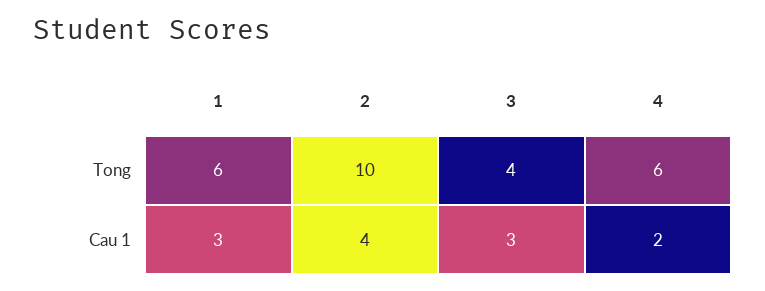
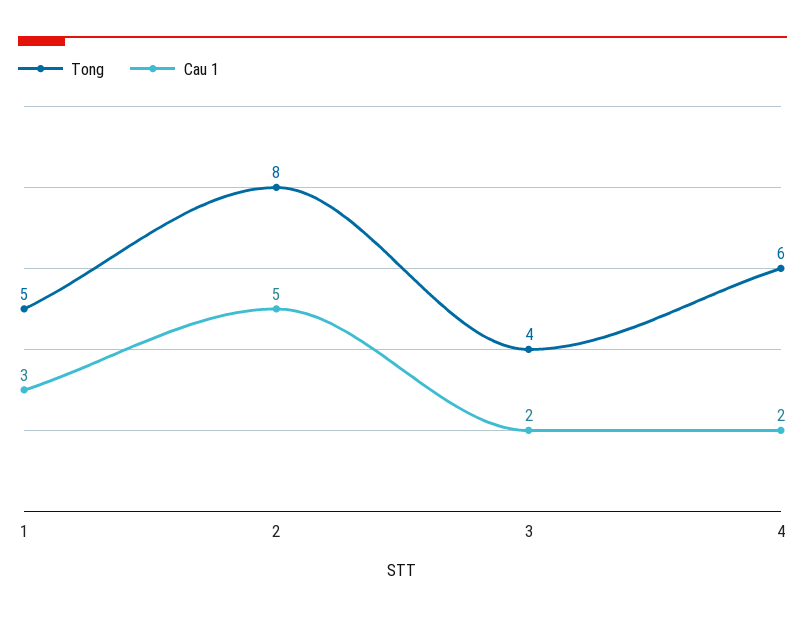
Tong, 1: 6 -> 5
Tong, 2: 10 -> 8
Cau 1, 2: 4 -> 5
Cau 1, 3: 3 -> 2

